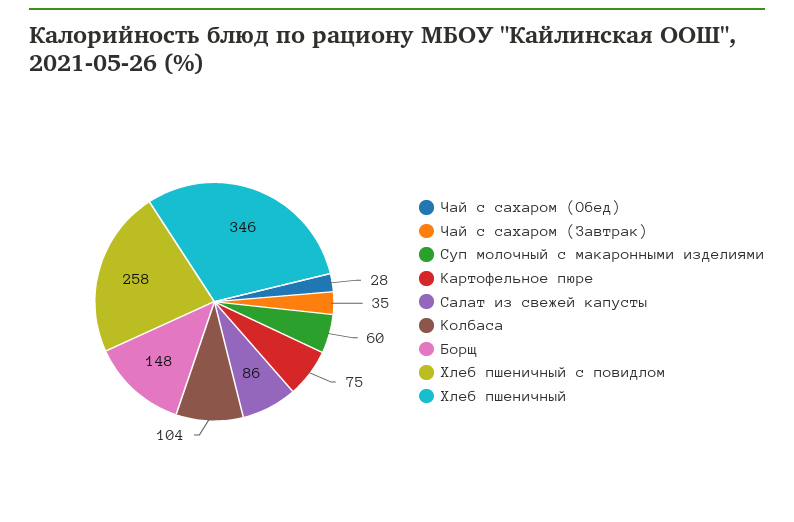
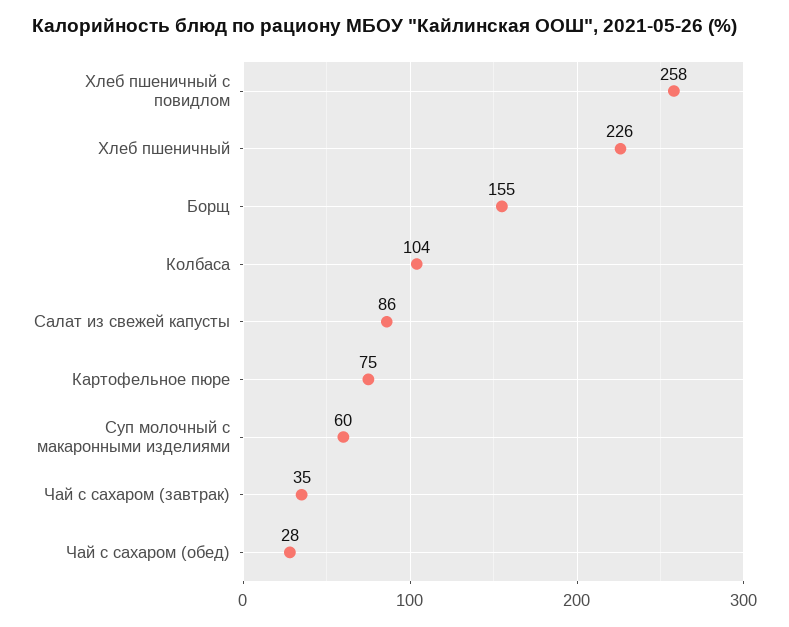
Борщ: 148 -> 155
Хлеб пшеничный: 346 -> 226

